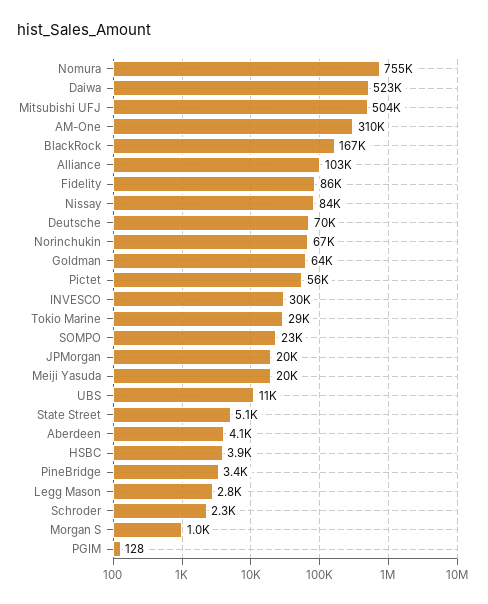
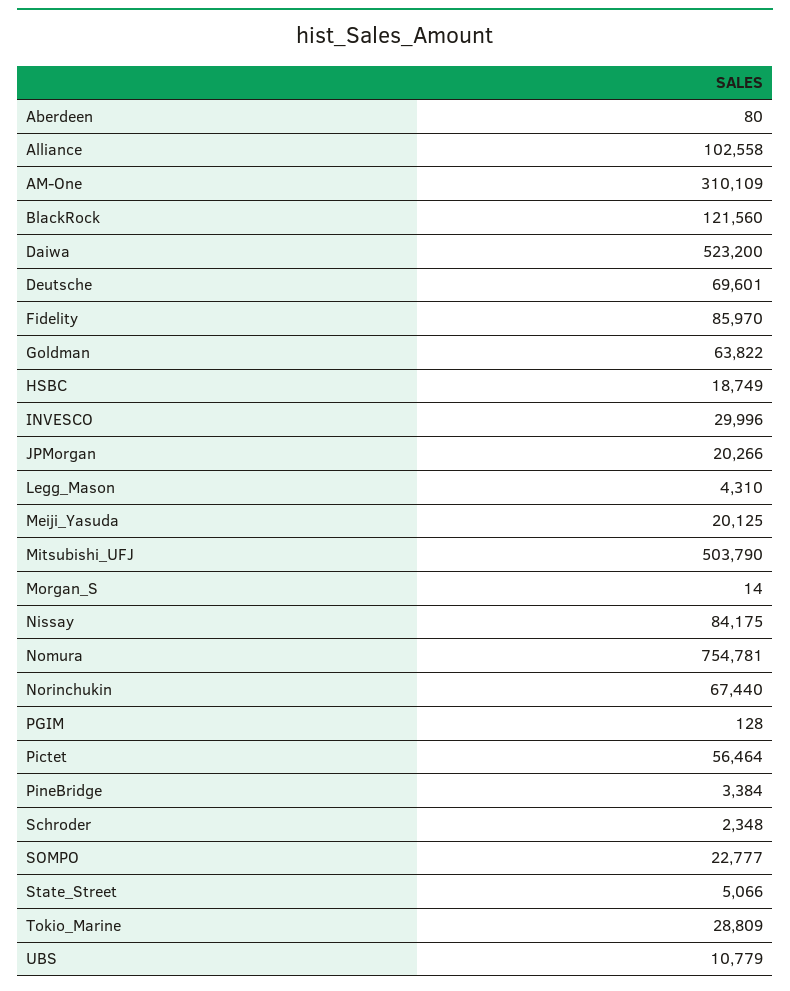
BlackRock: 167000 -> 121560
Aberdeen: 4100 -> 80
HSBC: 3900 -> 18749
Legg Mason: 2800 -> 4310
Morgan S: 1000 -> 14

